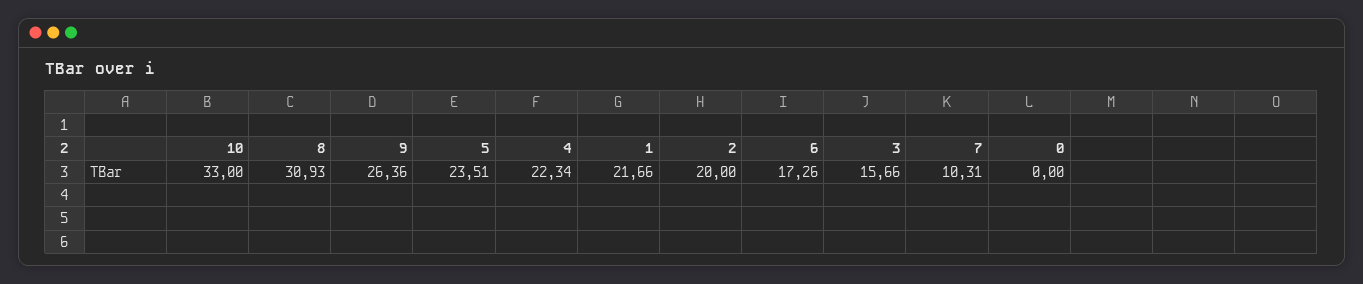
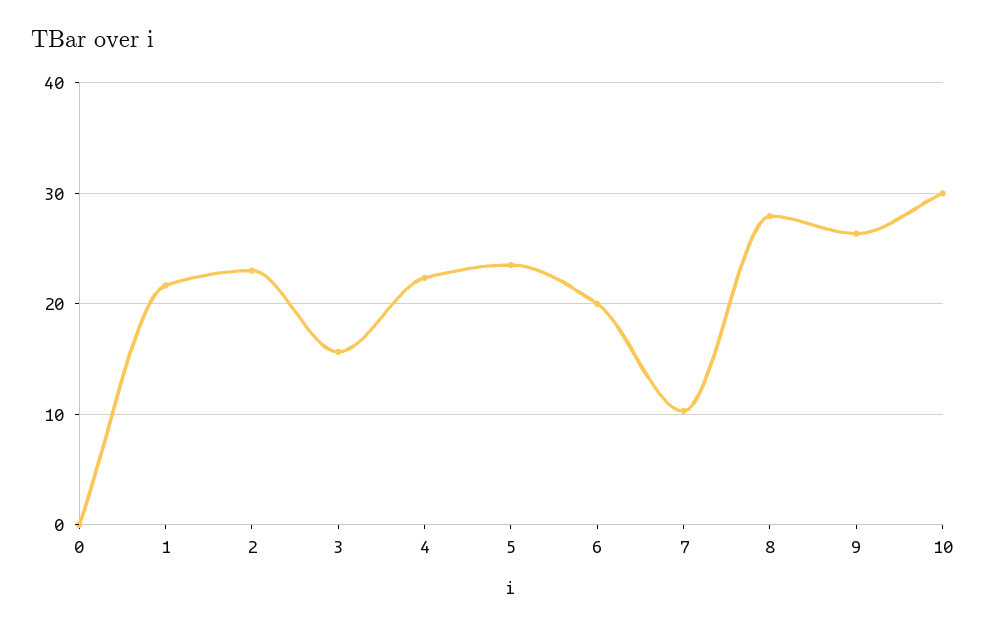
10: 33 -> 30
8: 30.93 -> 28
2: 20 -> 23
6: 17.26 -> 20

